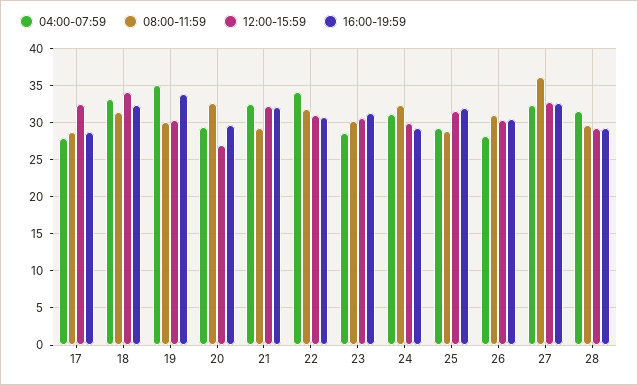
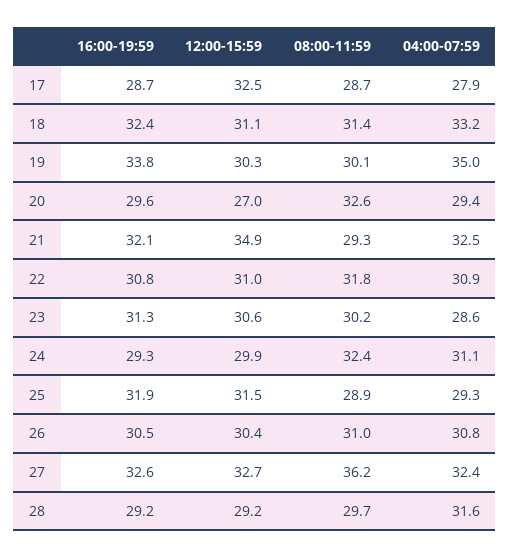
12:00-15:59, 18: 34 -> 31.1
12:00-15:59, 21: 32 -> 34.9
04:00-07:59, 22: 34 -> 30.9
04:00-07:59, 26: 28 -> 30.8

